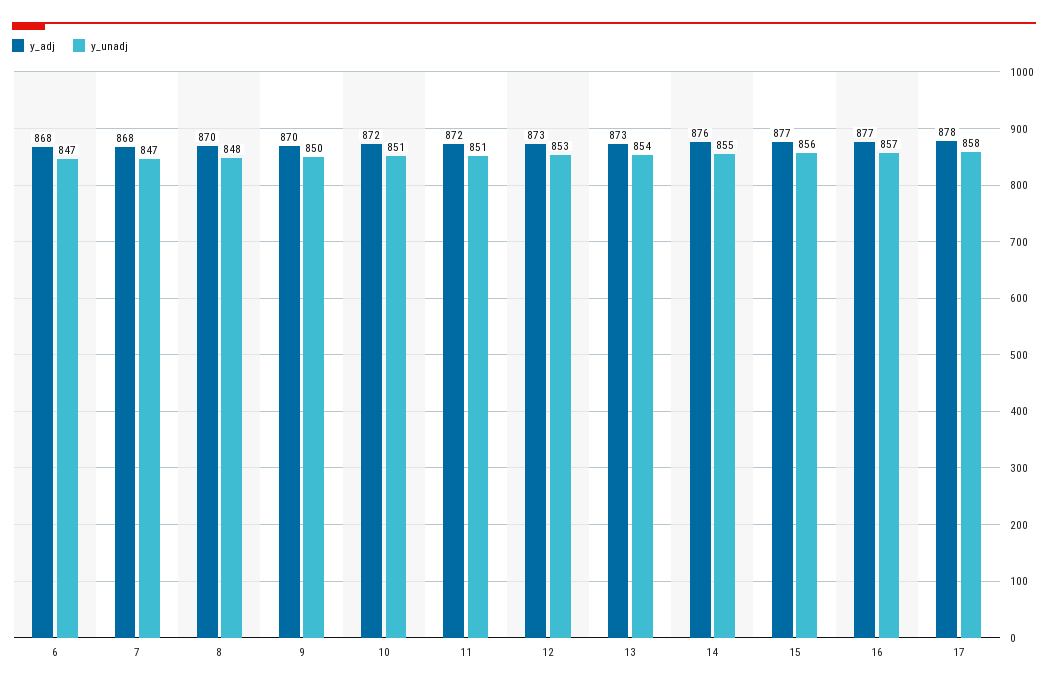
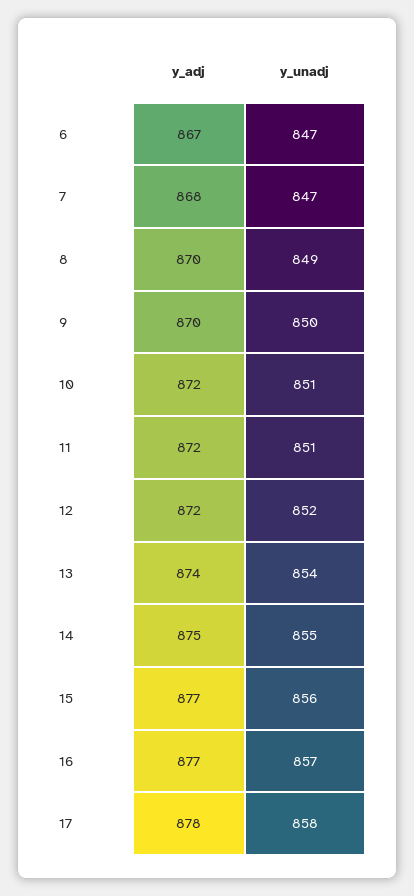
y_adj, 6: 868 -> 867
y_unadj, 8: 848 -> 849
y_adj, 12: 873 -> 872
y_unadj, 12: 853 -> 852
y_adj, 13: 873 -> 874
y_adj, 14: 876 -> 875

